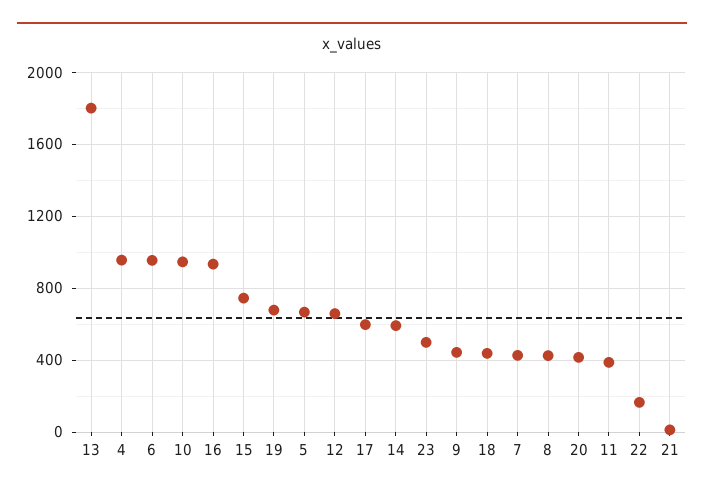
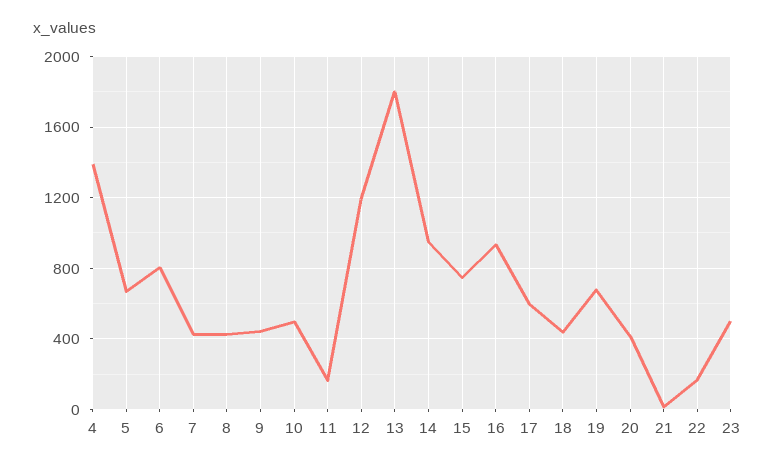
4: 950 -> 1400
6: 950 -> 800
10: 950 -> 500
12: 650 -> 1200
14: 600 -> 950
11: 400 -> 150

